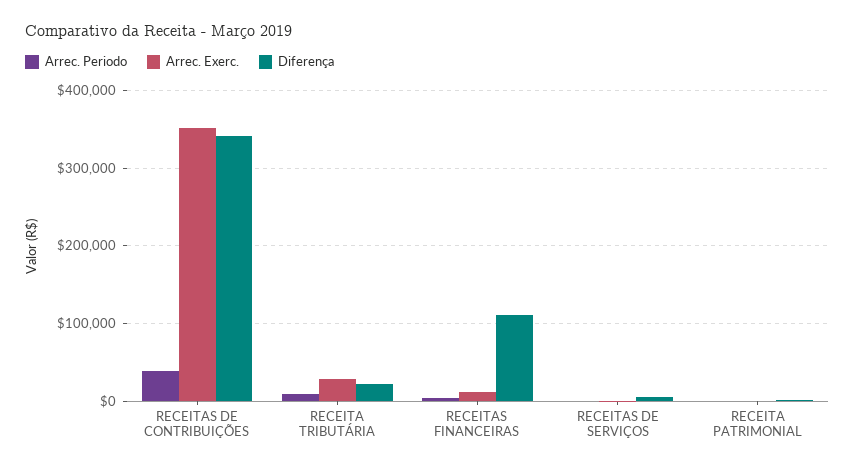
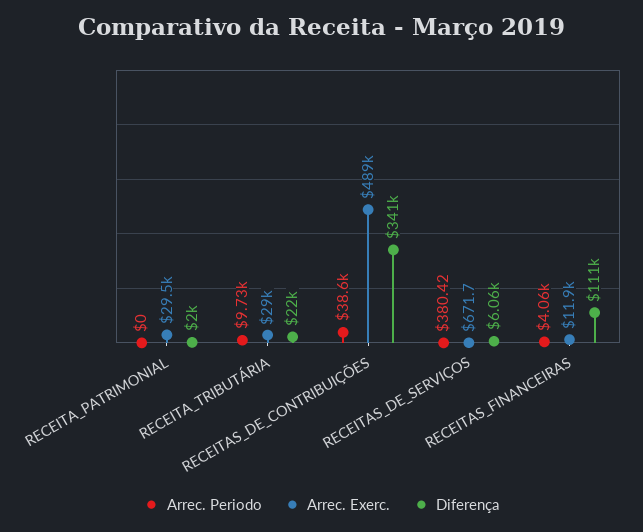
Arrec. Exerc., RECEITAS DE CONTRIBUIÇÕES: 350000 -> 489000
Arrec. Exerc., RECEITA PATRIMONIAL: 0 -> 29500

